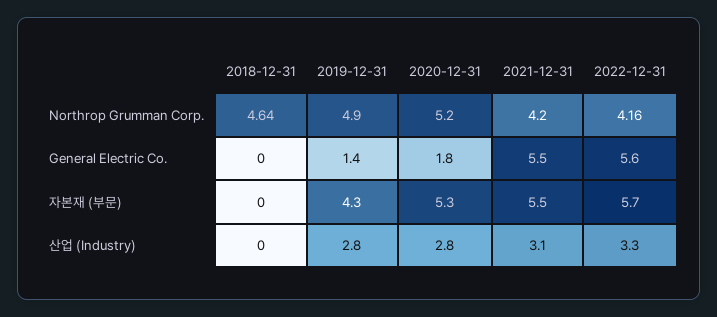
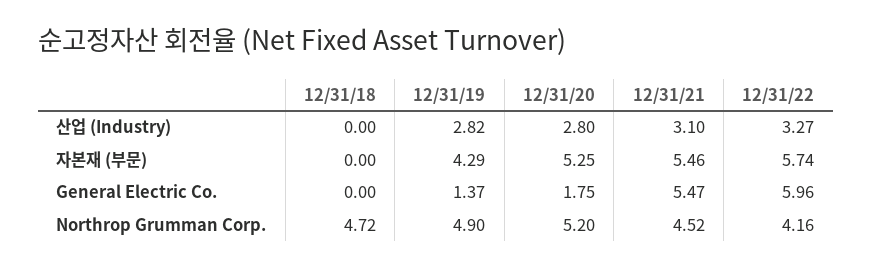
2018-12-31, Northrop Grumman Corp.: 4.64 -> 4.72
2021-12-31, Northrop Grumman Corp.: 4.2 -> 4.52
2022-12-31, General Electric Co.: 5.6 -> 5.96

